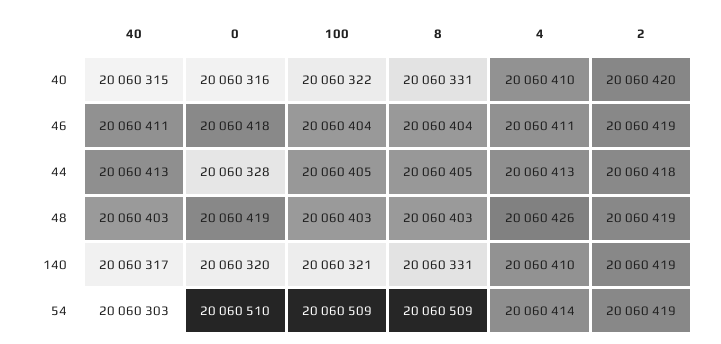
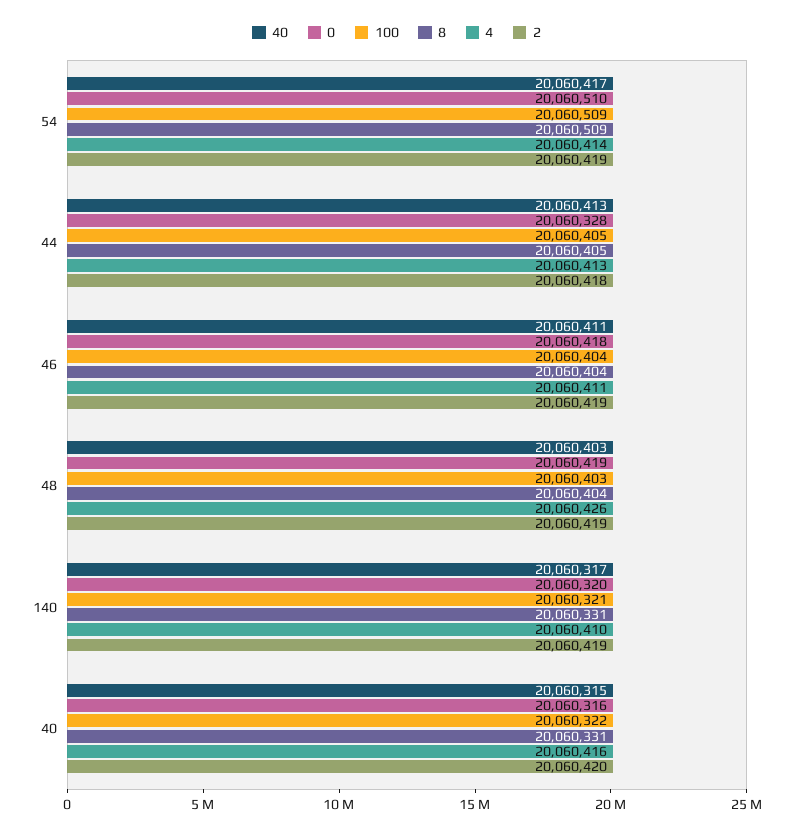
4, 40: 20060410 -> 20060416
8, 48: 20060403 -> 20060404
40, 54: 20060303 -> 20060417

